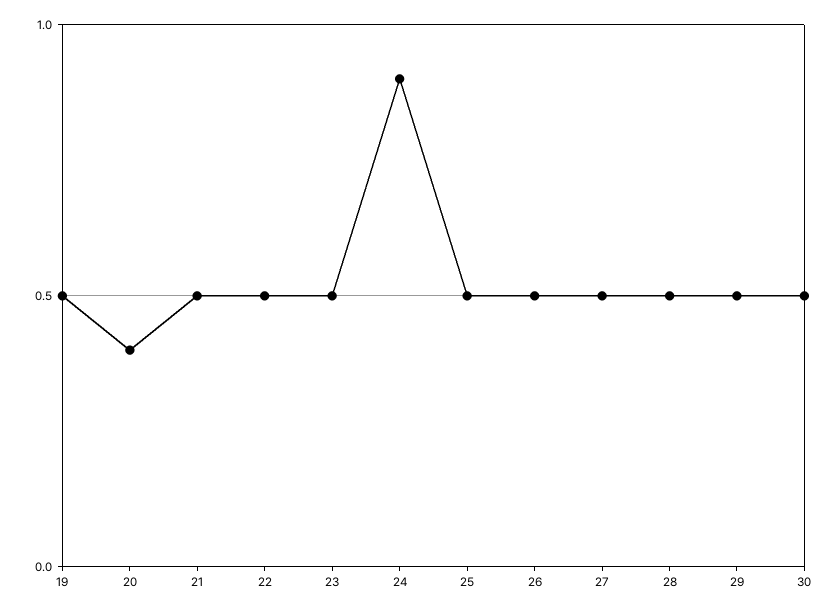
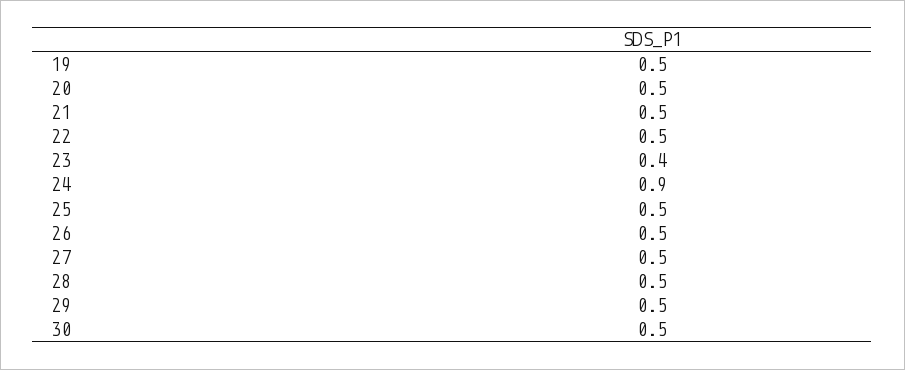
20: 0.4 -> 0.5
23: 0.5 -> 0.4

